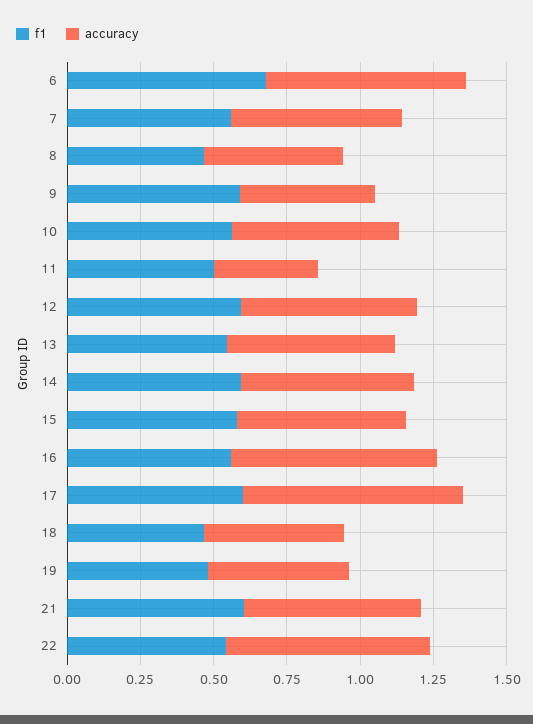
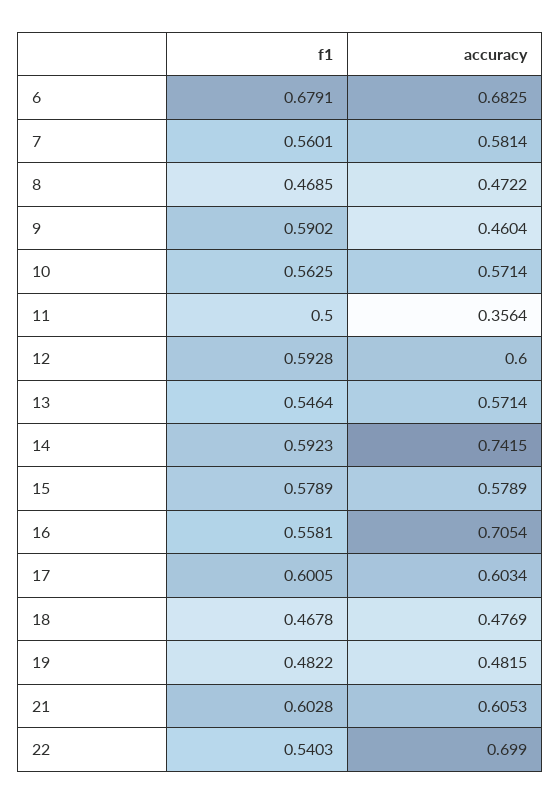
accuracy, 14: 0.6 -> 0.7415
accuracy, 17: 0.75 -> 0.6034

